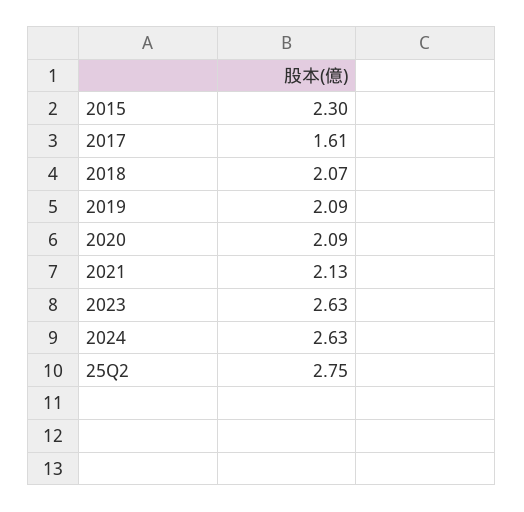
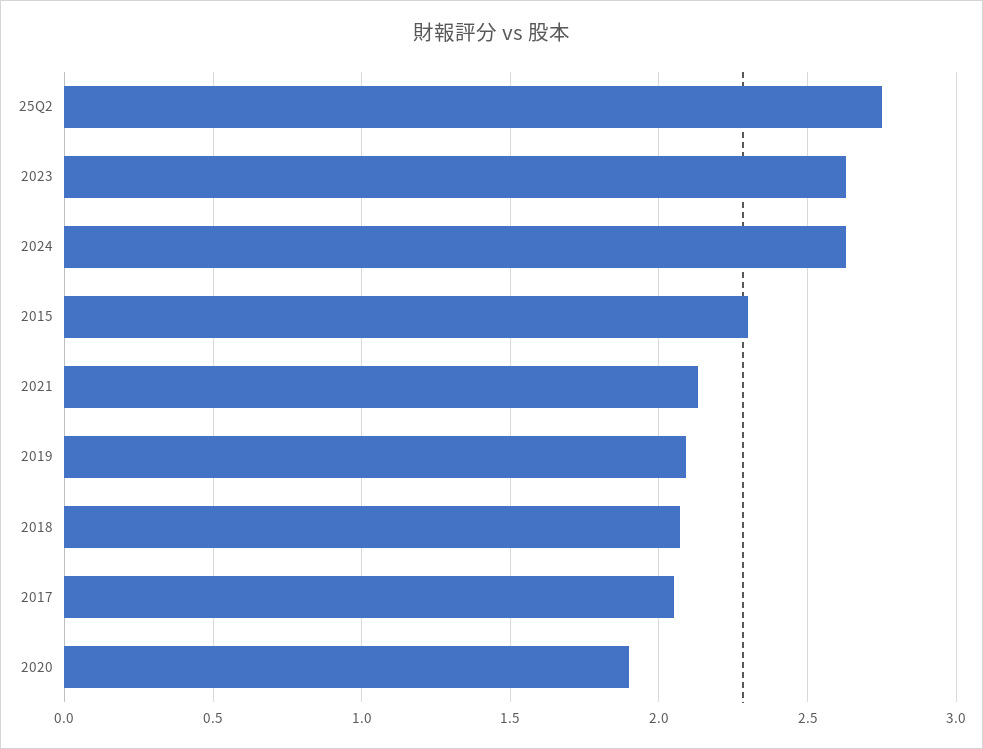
2017: 1.61 -> 2.05
2020: 2.09 -> 1.9

